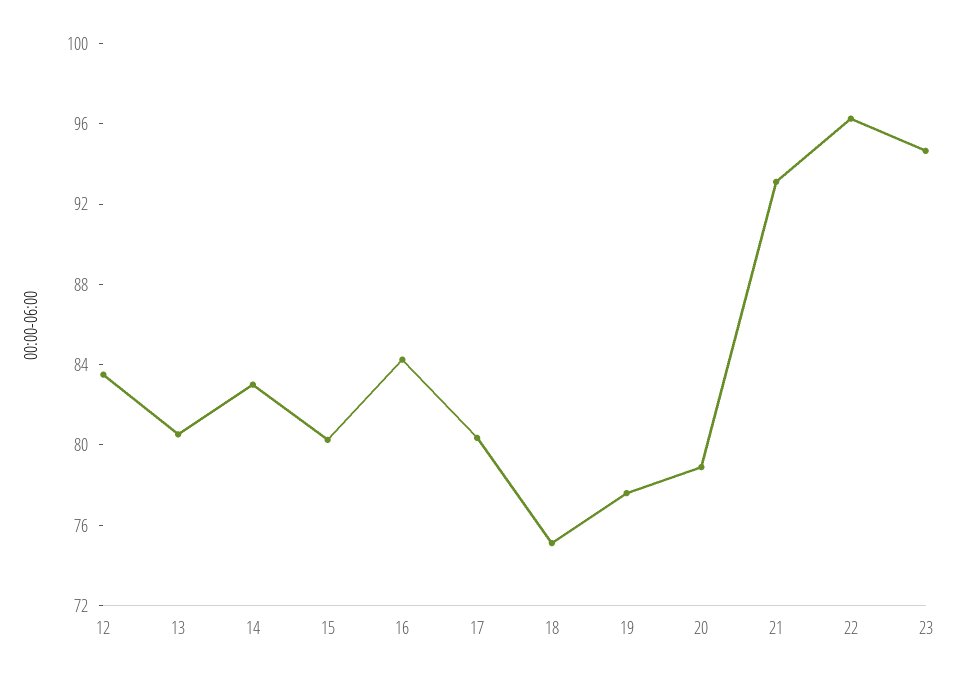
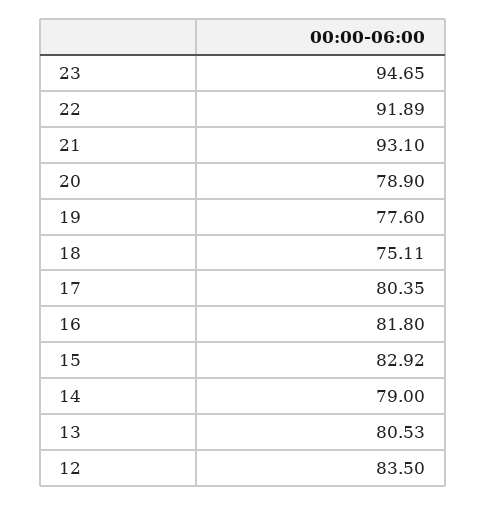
14: 83 -> 79
15: 80 -> 82.92
16: 84 -> 81.8
22: 96 -> 91.89

